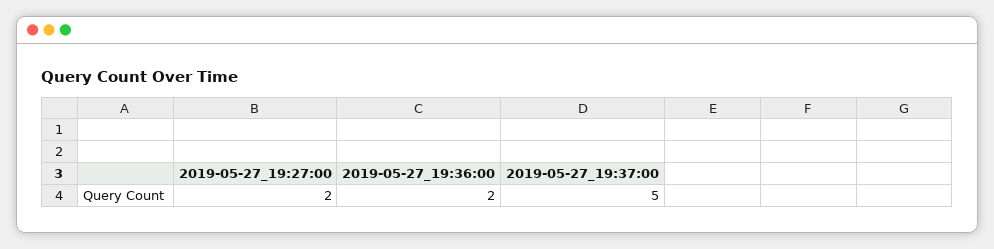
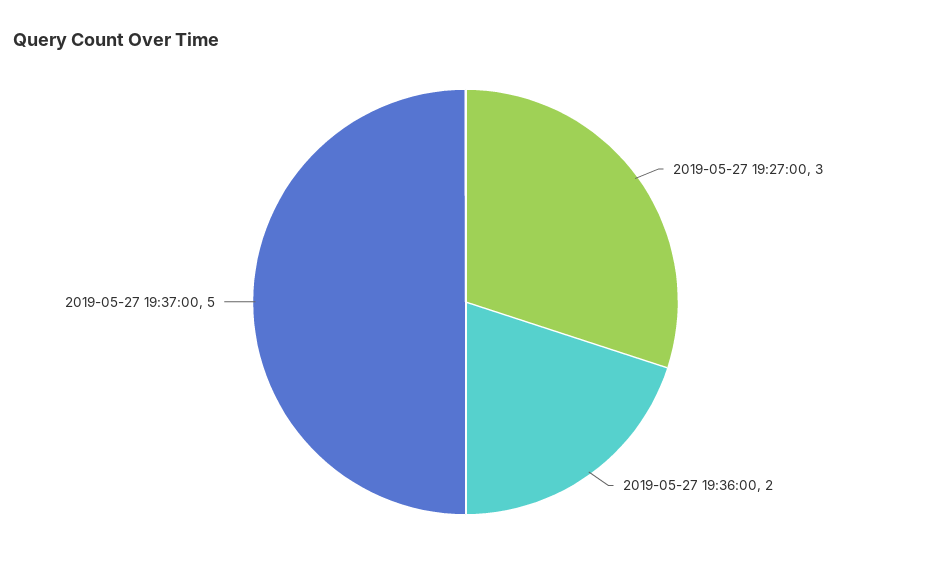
2019-05-27_19:27:00: 2 -> 3

